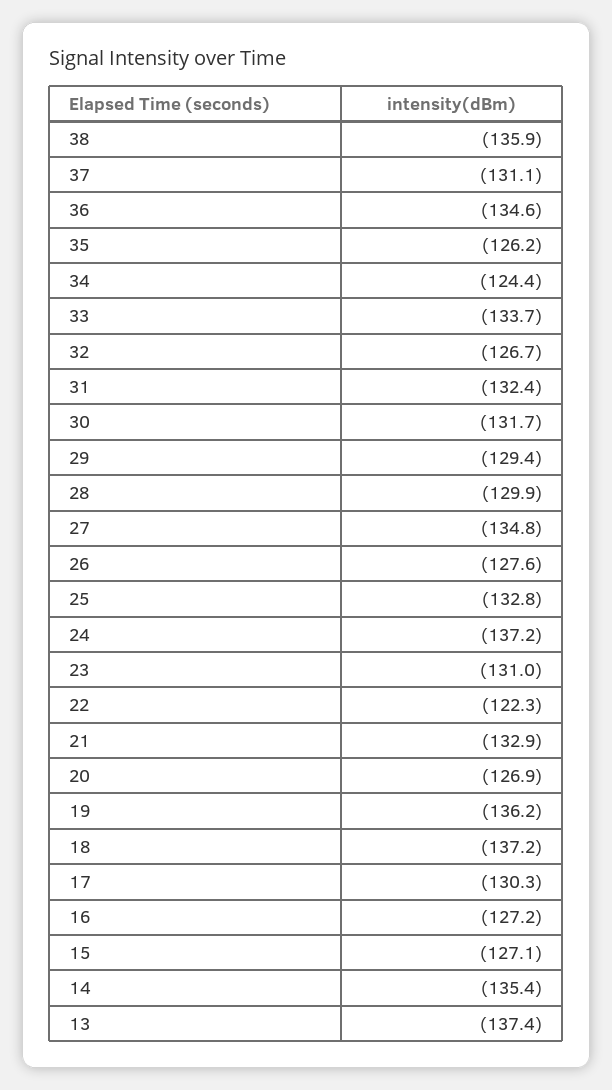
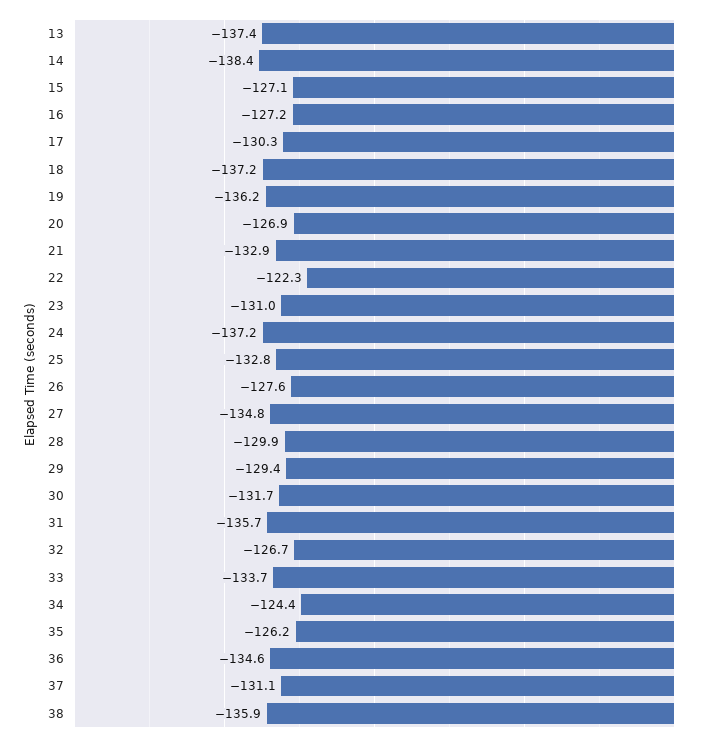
31: -132.4 -> -135.7
14: -135.4 -> -138.4

